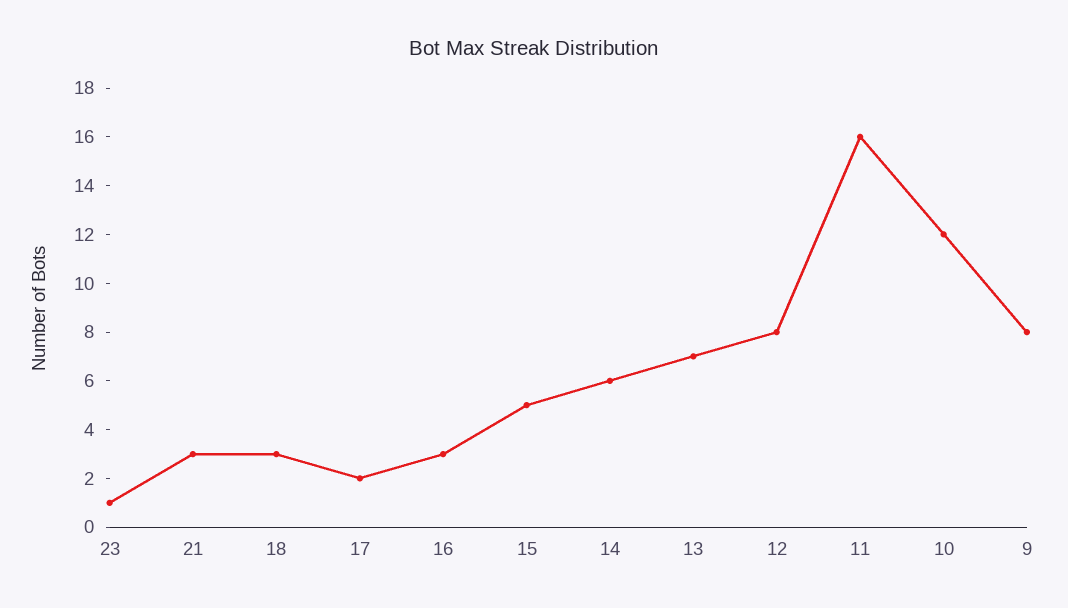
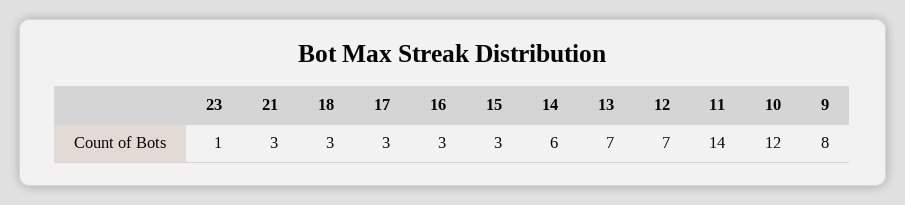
17: 2 -> 3
15: 5 -> 3
12: 8 -> 7
11: 16 -> 14

